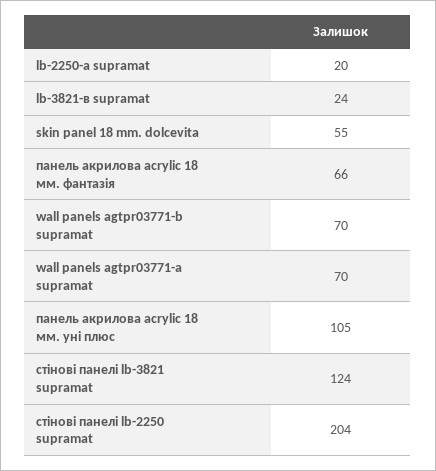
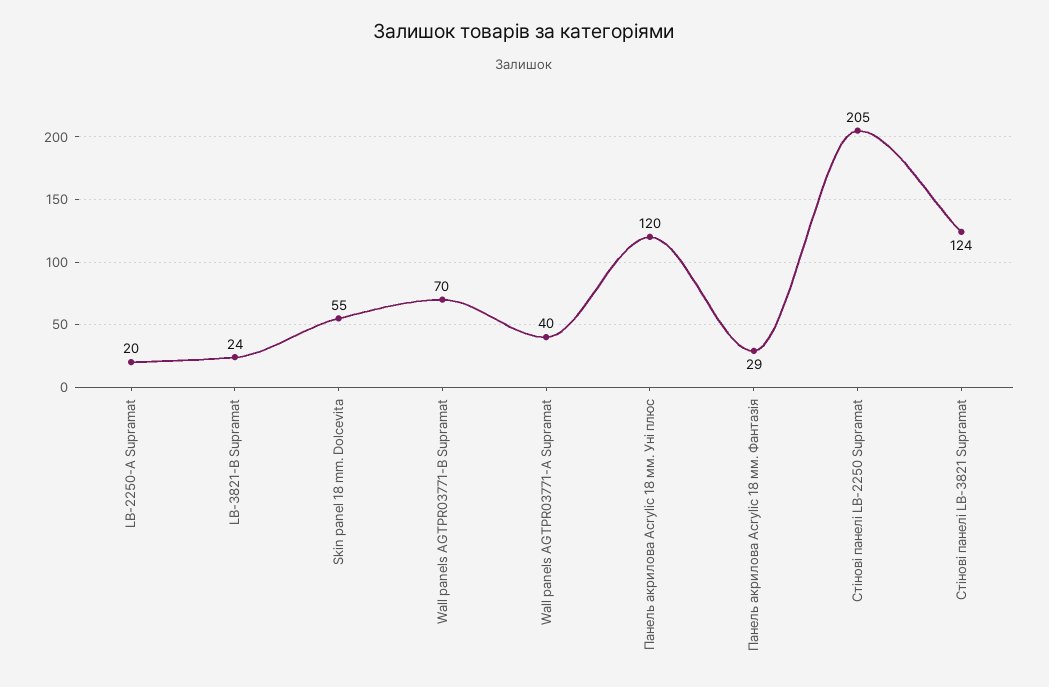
панель акрилова acrylic 18 мм. фантазія: 66 -> 29
wall panels agtpr03771-а supramat: 70 -> 40
панель акрилова acrylic 18 мм. уні плюс: 105 -> 120
стінові панелі lb-2250 supramat: 204 -> 205

